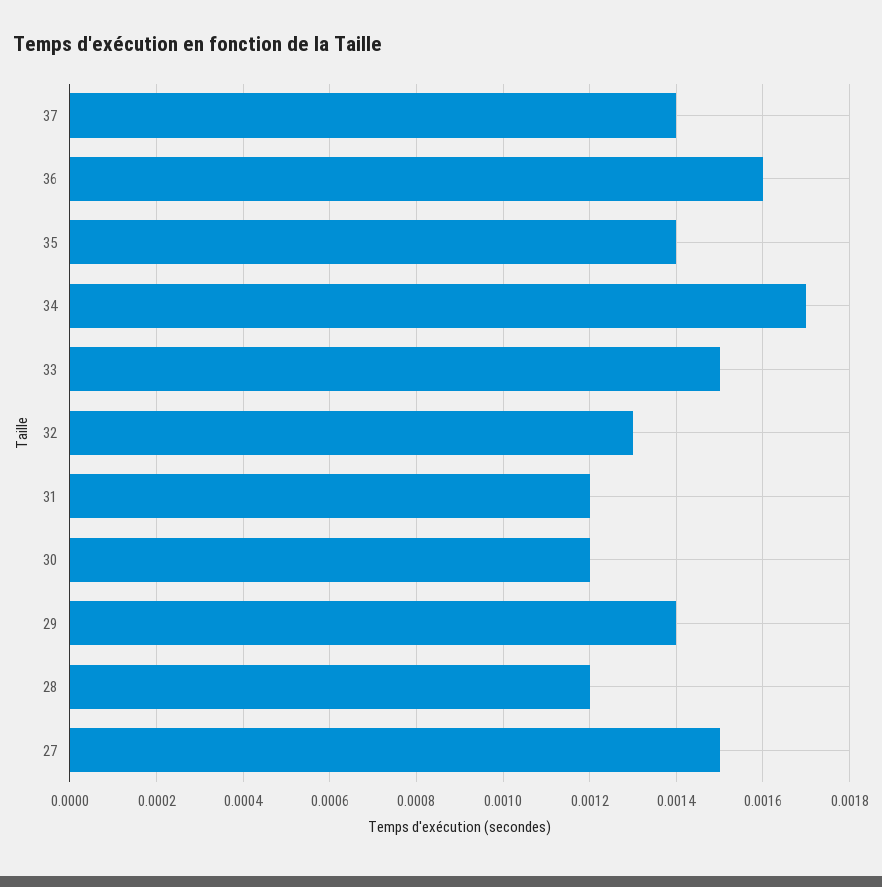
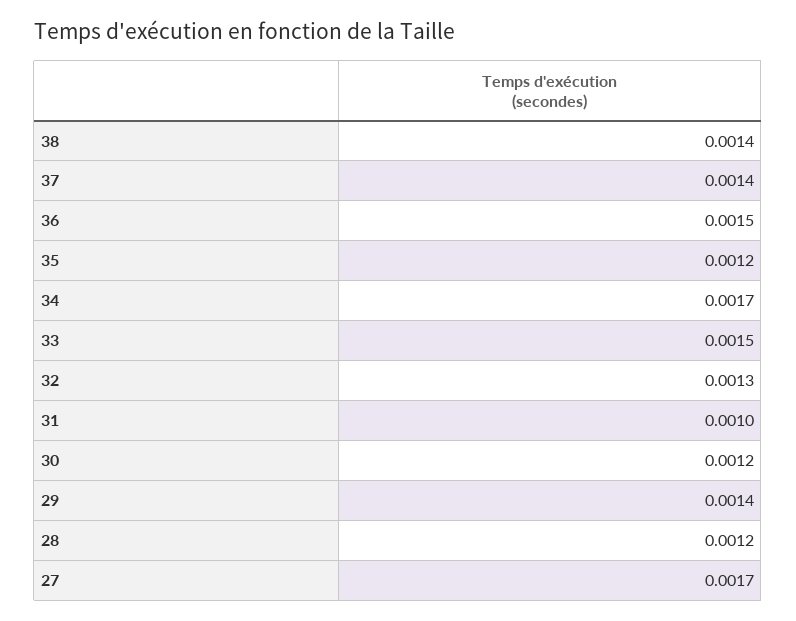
36: 0.0016 -> 0.0015
35: 0.0014 -> 0.0012
31: 0.0012 -> 0.001
27: 0.0015 -> 0.0017
38: none -> 0.0014

